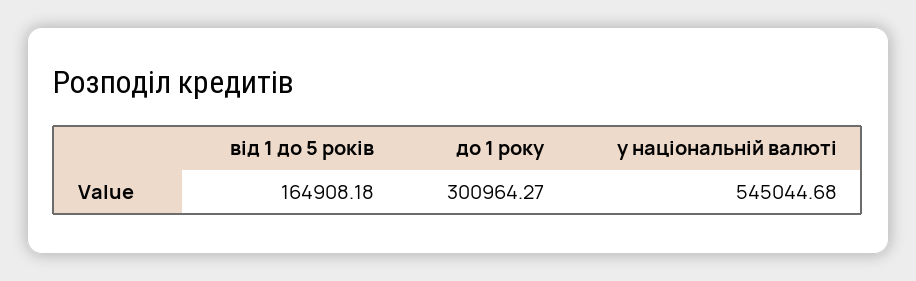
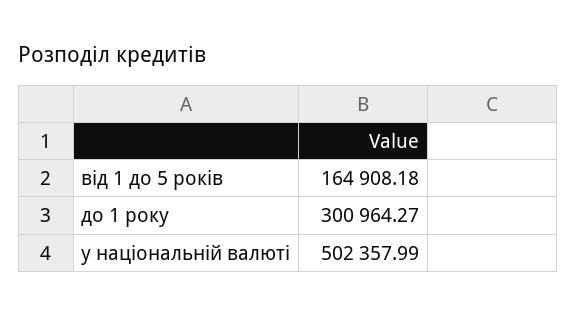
у національній валюті: 545044.68 -> 502357.99

